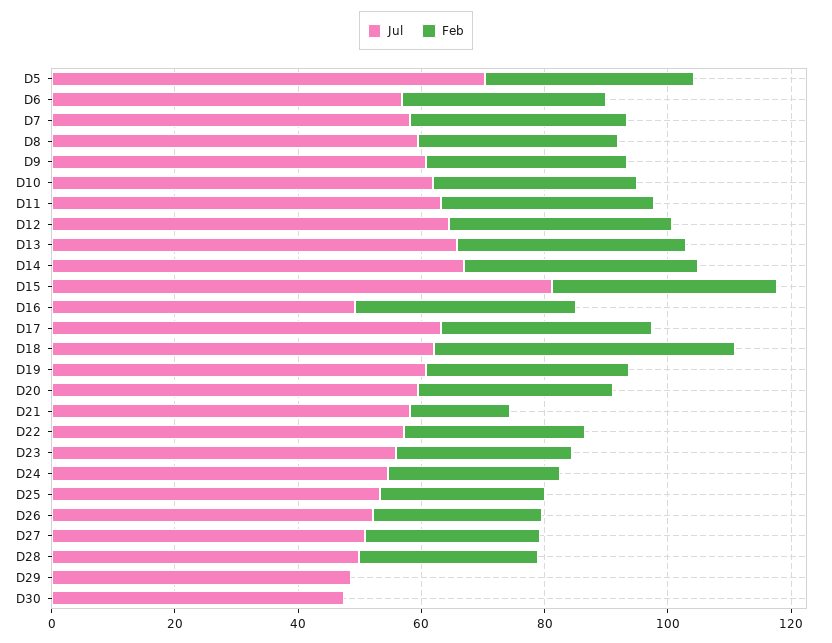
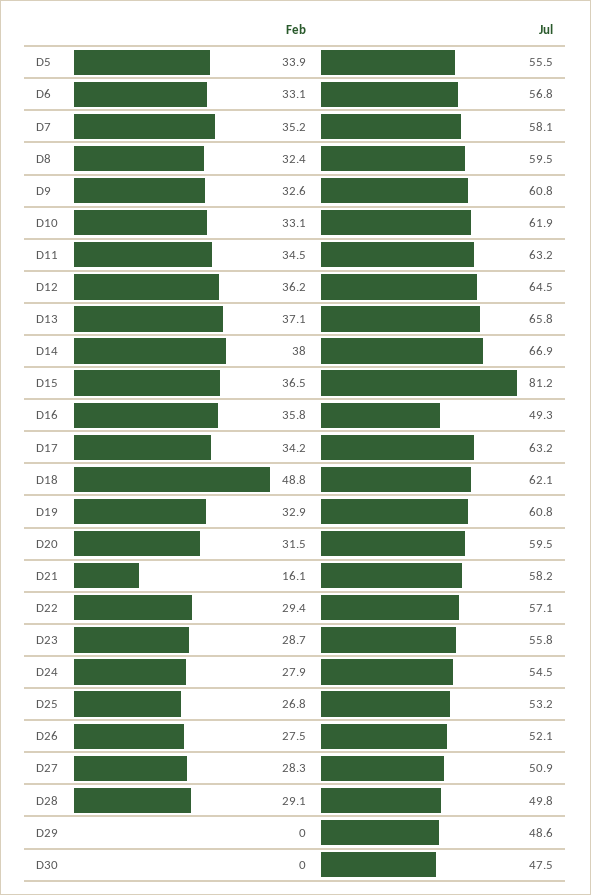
Jul, D5: 70 -> 55.5

